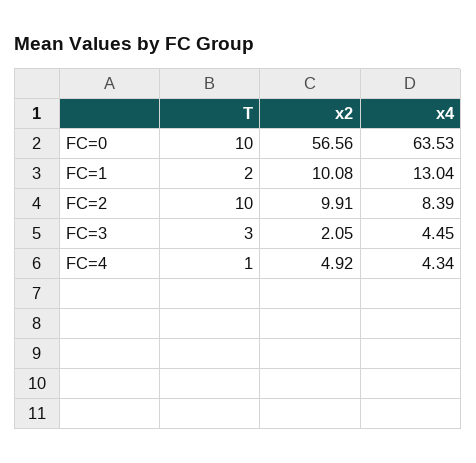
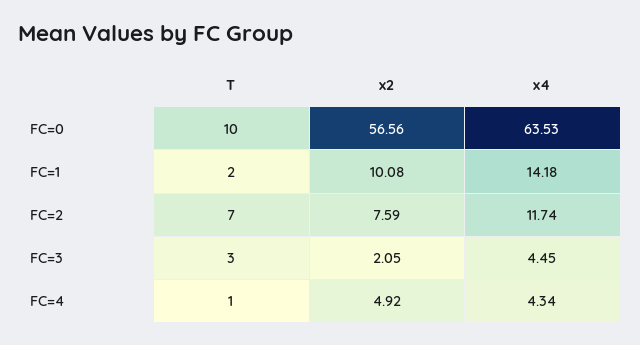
x4, FC=1: 13.04 -> 14.18
T, FC=2: 10 -> 7
x2, FC=2: 9.91 -> 7.59
x4, FC=2: 8.39 -> 11.74

